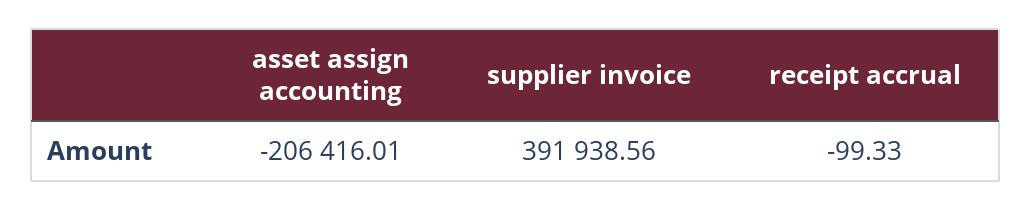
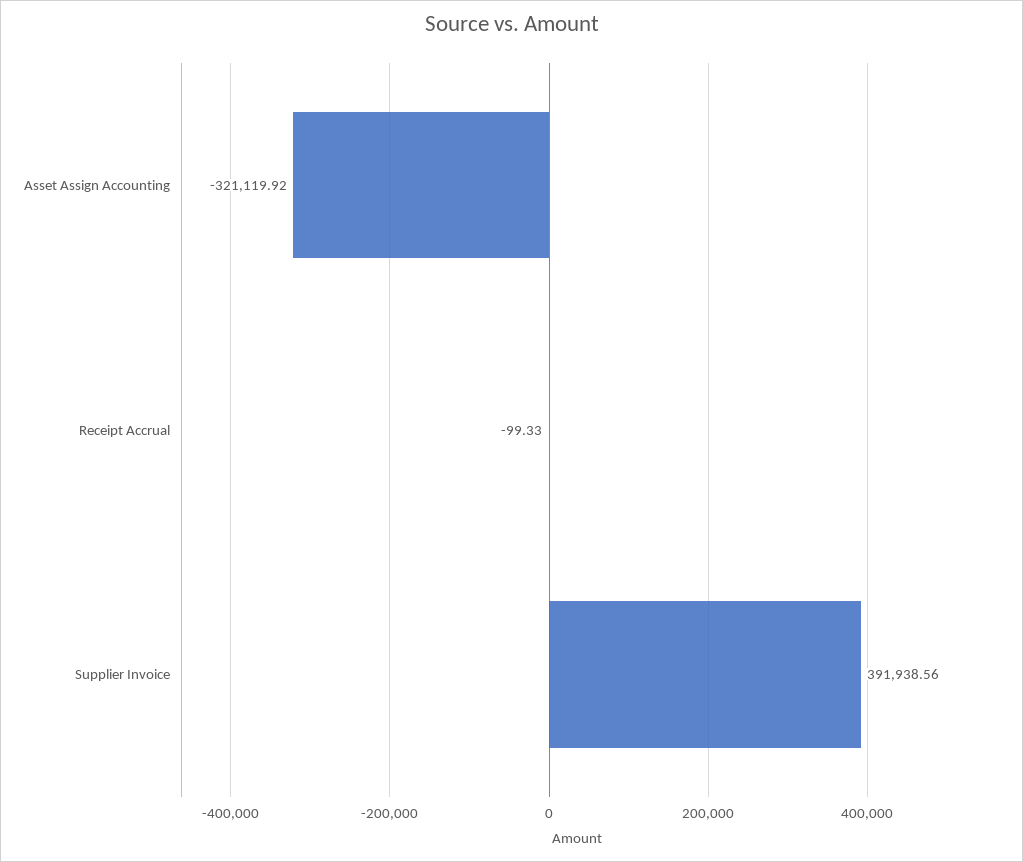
asset assign accounting: -206416.01 -> -321119.92

